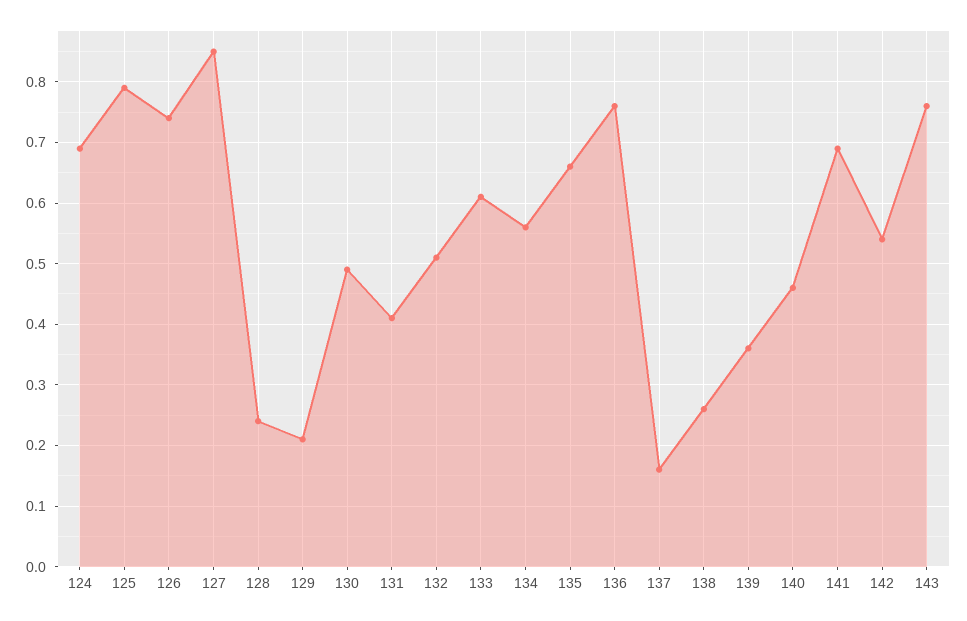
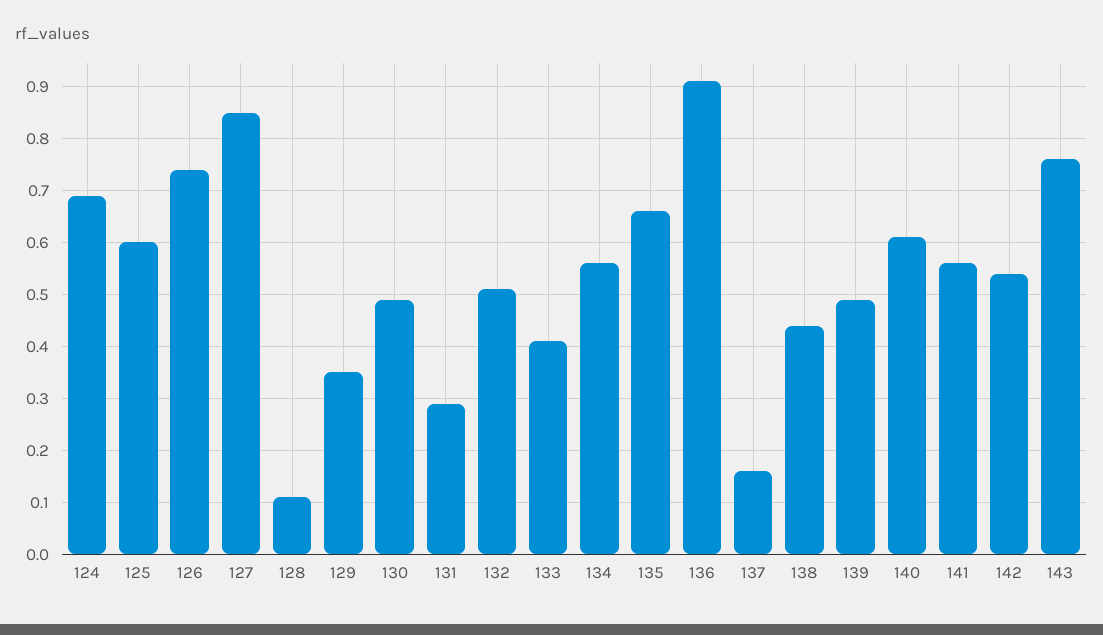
125: 0.79 -> 0.6
128: 0.24 -> 0.1
129: 0.21 -> 0.35
131: 0.41 -> 0.3
133: 0.61 -> 0.4
136: 0.76 -> 0.9
138: 0.26 -> 0.45
139: 0.36 -> 0.5
140: 0.46 -> 0.6
141: 0.69 -> 0.55

